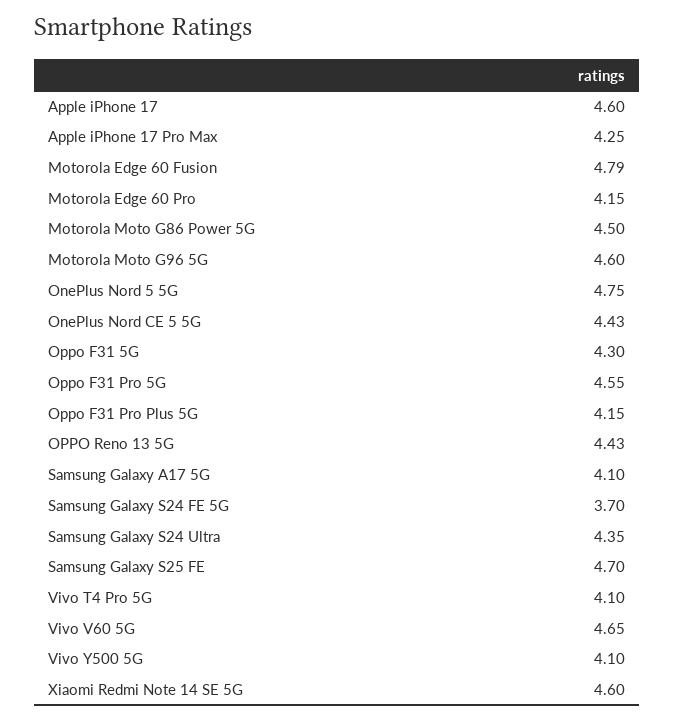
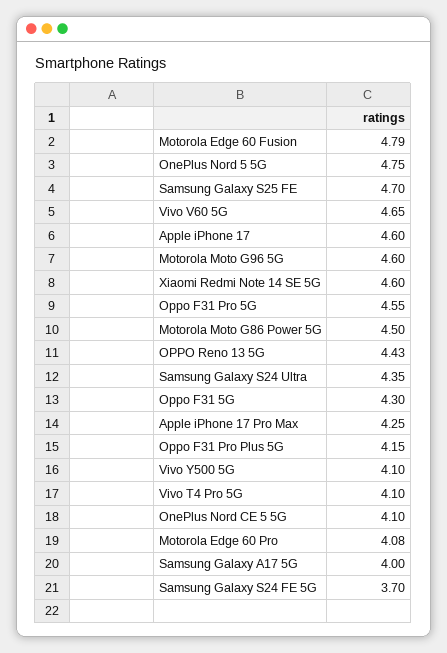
Motorola Edge 60 Pro: 4.15 -> 4.08
OnePlus Nord CE 5 5G: 4.43 -> 4.1
Samsung Galaxy A17 5G: 4.1 -> 4

